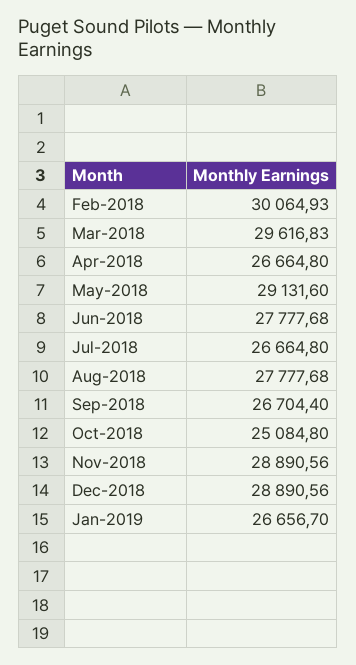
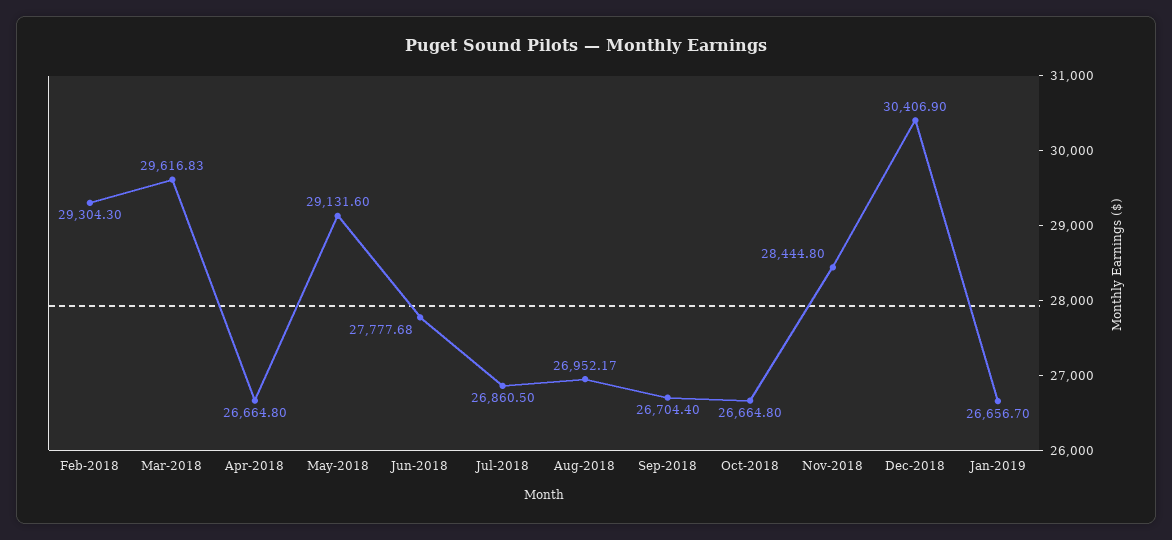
Feb-2018: 30064.93 -> 29304.3
Jul-2018: 26664.8 -> 26860.5
Aug-2018: 27777.68 -> 26952.17
Oct-2018: 25084.8 -> 26664.8
Nov-2018: 28890.56 -> 28444.8
Dec-2018: 28890.56 -> 30406.9

